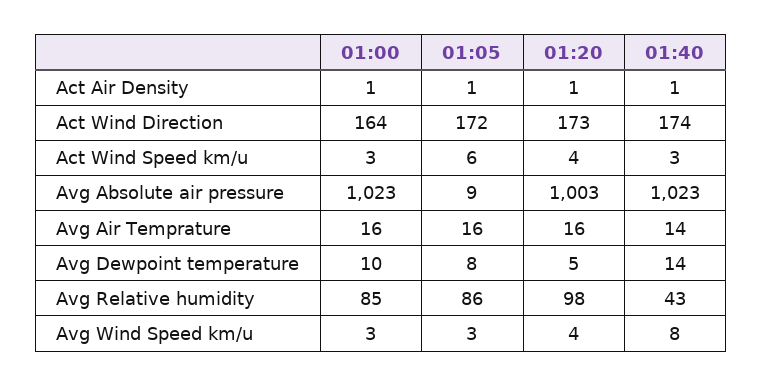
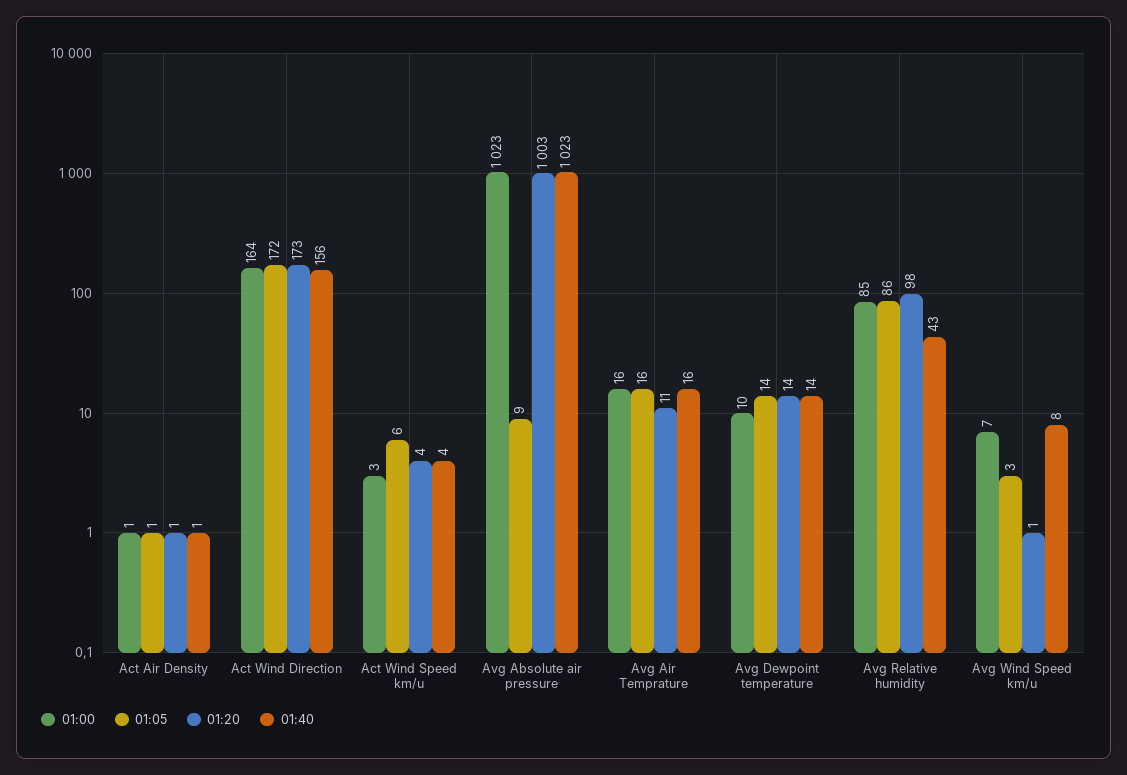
01:40, Act Wind Direction: 174 -> 156
01:40, Act Wind Speed km/u: 3 -> 4
01:20, Avg Air Temprature: 16 -> 11
01:40, Avg Air Temprature: 14 -> 16
01:05, Avg Dewpoint temperature: 8 -> 14
01:20, Avg Dewpoint temperature: 5 -> 14
01:00, Avg Wind Speed km/u: 3 -> 7
01:20, Avg Wind Speed km/u: 4 -> 1

